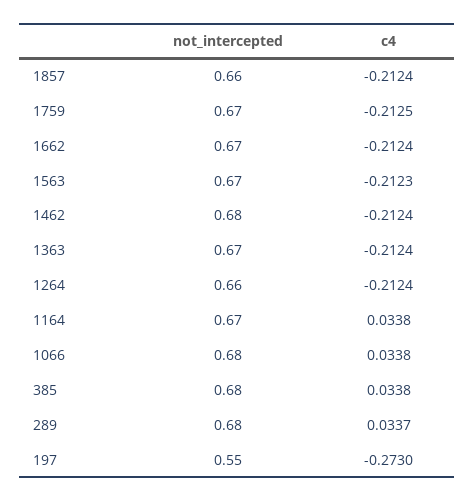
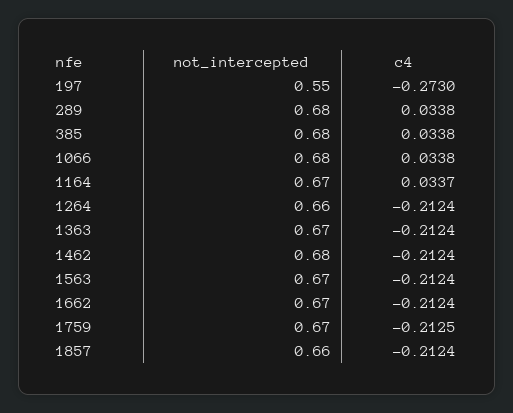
c4, 1563: -0.2123 -> -0.2124
c4, 1164: 0.0338 -> 0.0337
c4, 289: 0.0337 -> 0.0338

